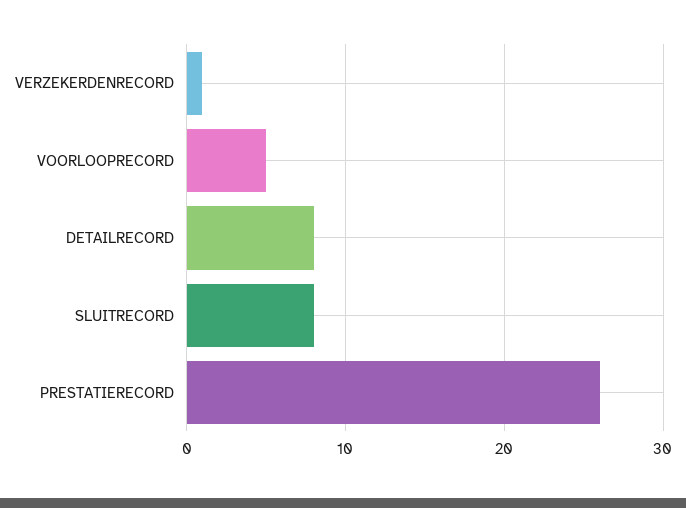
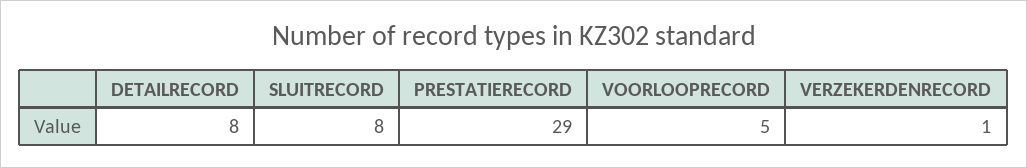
PRESTATIERECORD: 26 -> 29

